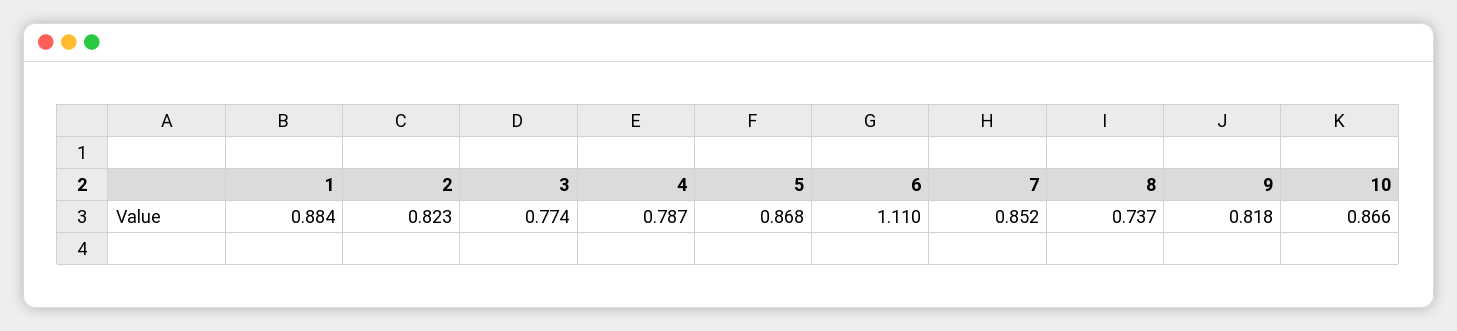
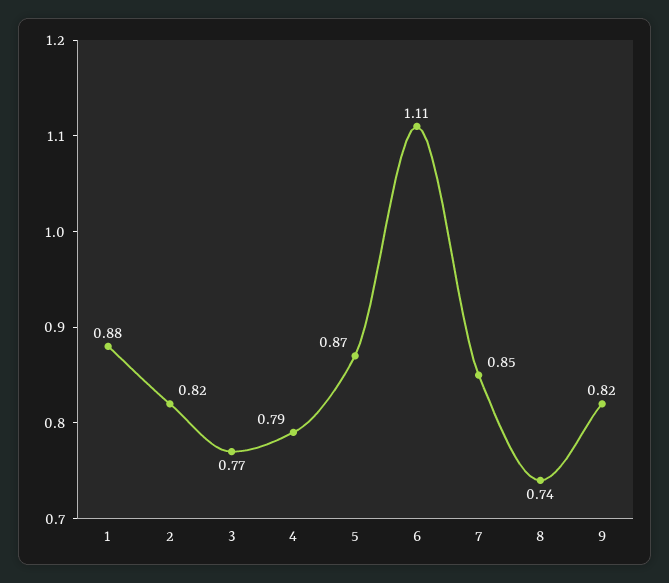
10: 0.866 -> none

